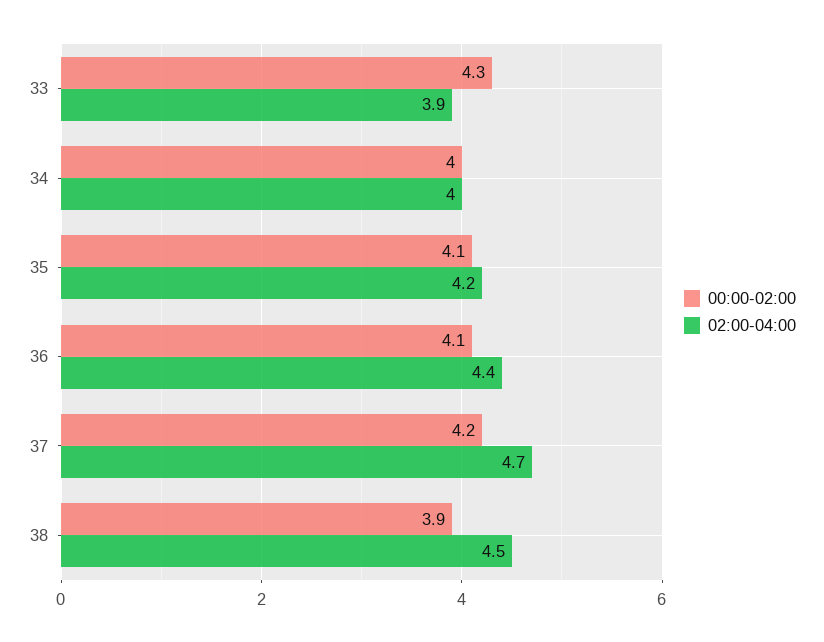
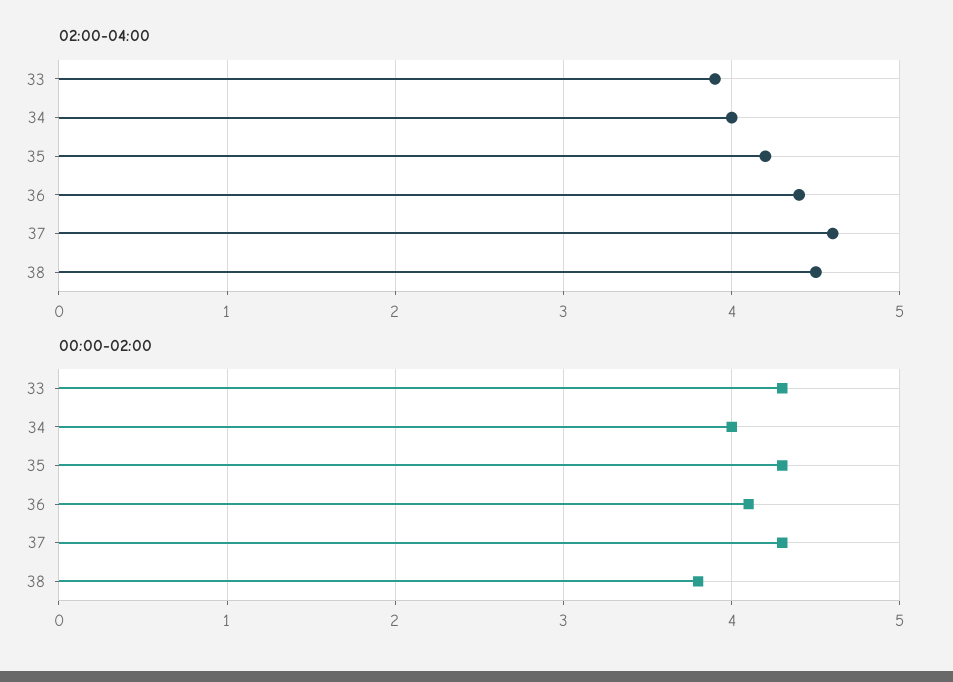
00:00-02:00, 35: 4.1 -> 4.3
00:00-02:00, 37: 4.2 -> 4.3
02:00-04:00, 37: 4.7 -> 4.6
00:00-02:00, 38: 3.9 -> 3.8

